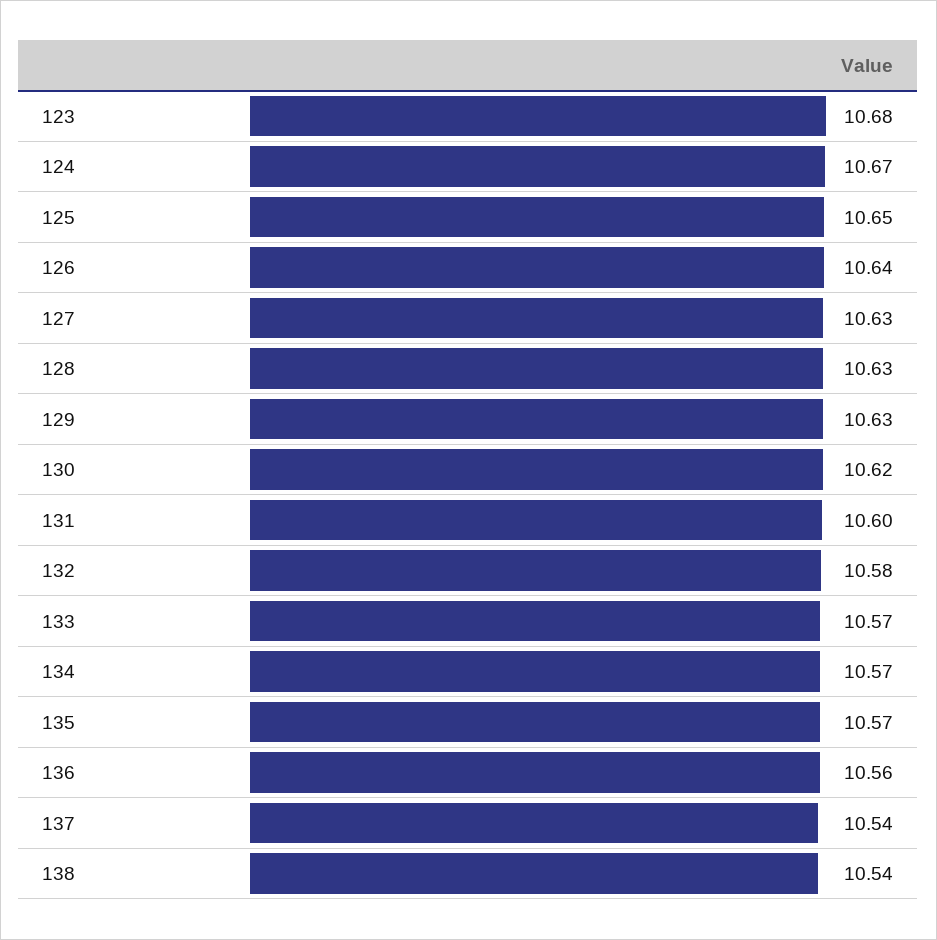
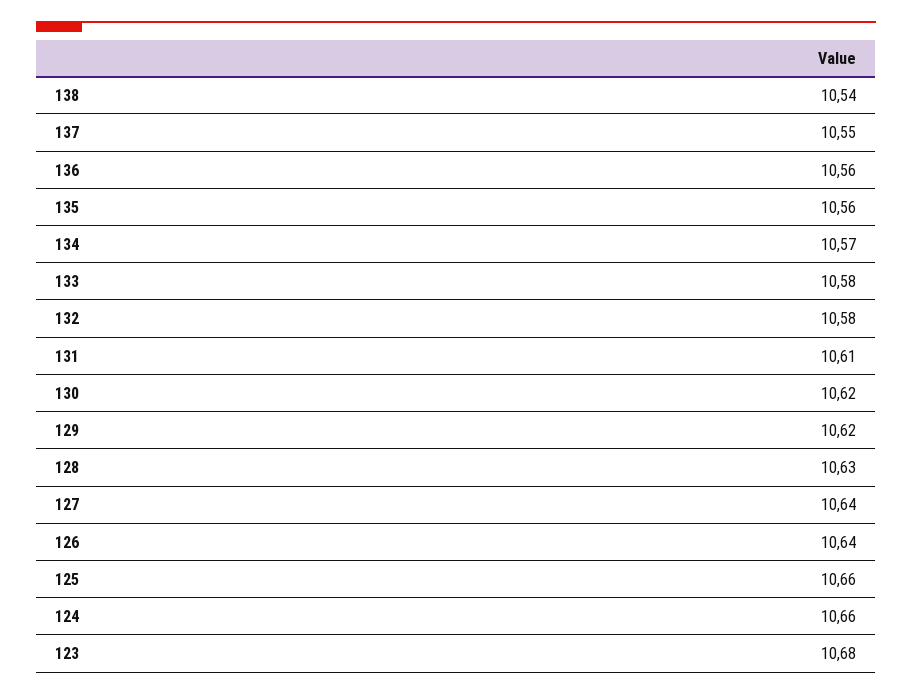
124: 10.67 -> 10.66
125: 10.65 -> 10.66
127: 10.63 -> 10.64
129: 10.63 -> 10.62
131: 10.6 -> 10.61
133: 10.57 -> 10.58
135: 10.57 -> 10.56
137: 10.54 -> 10.55

